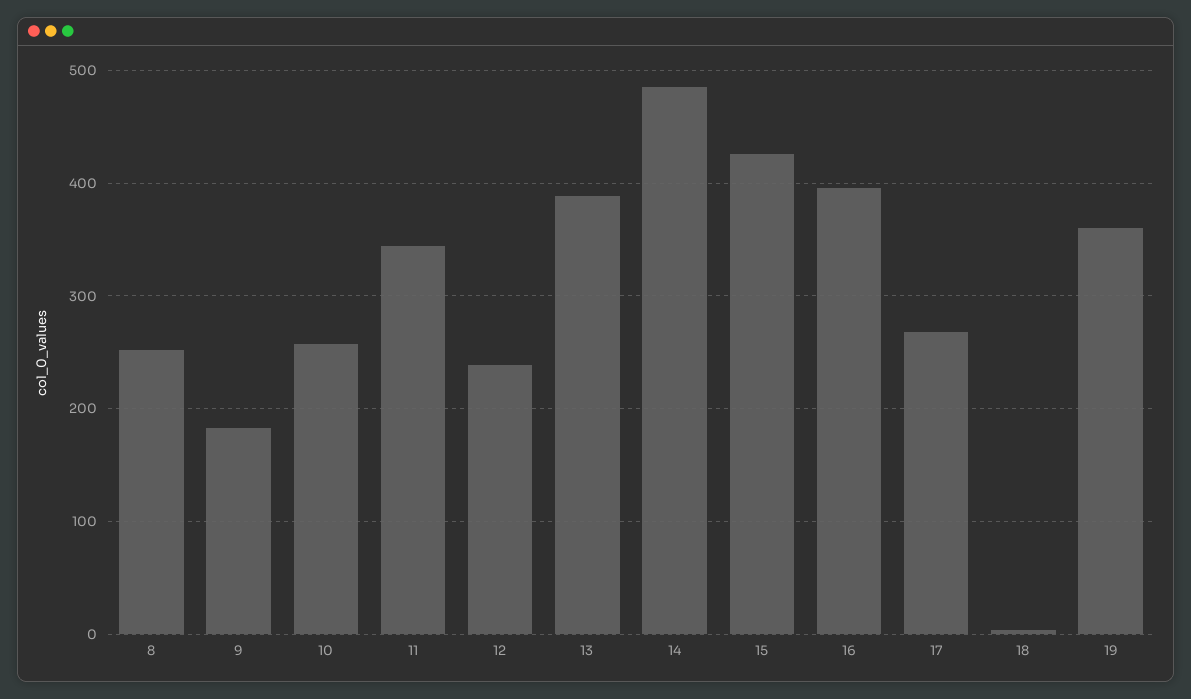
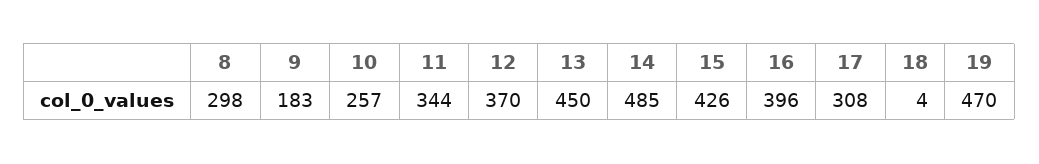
8: 250 -> 298
12: 240 -> 370
13: 390 -> 450
17: 270 -> 308
19: 360 -> 470

